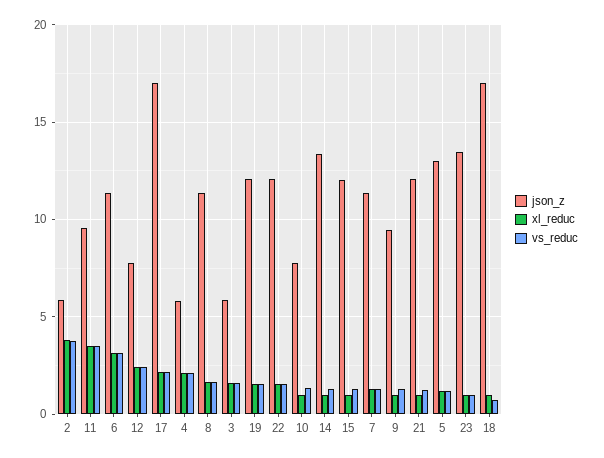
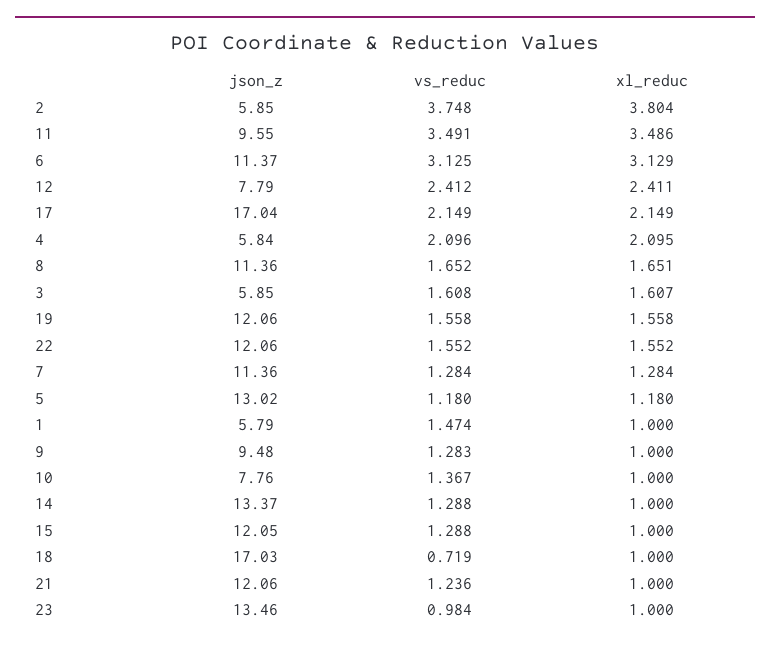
json_z, 1: none -> 5.79
vs_reduc, 1: none -> 1.474
xl_reduc, 1: none -> 1

